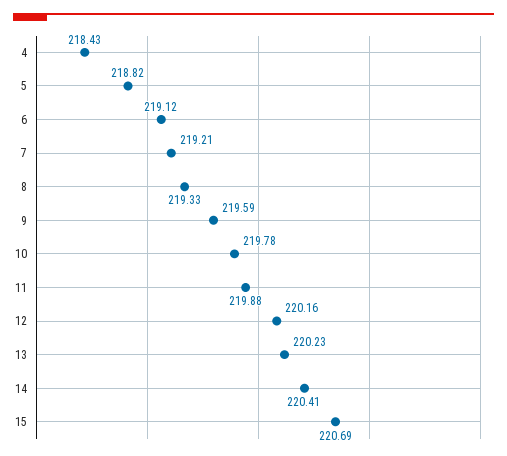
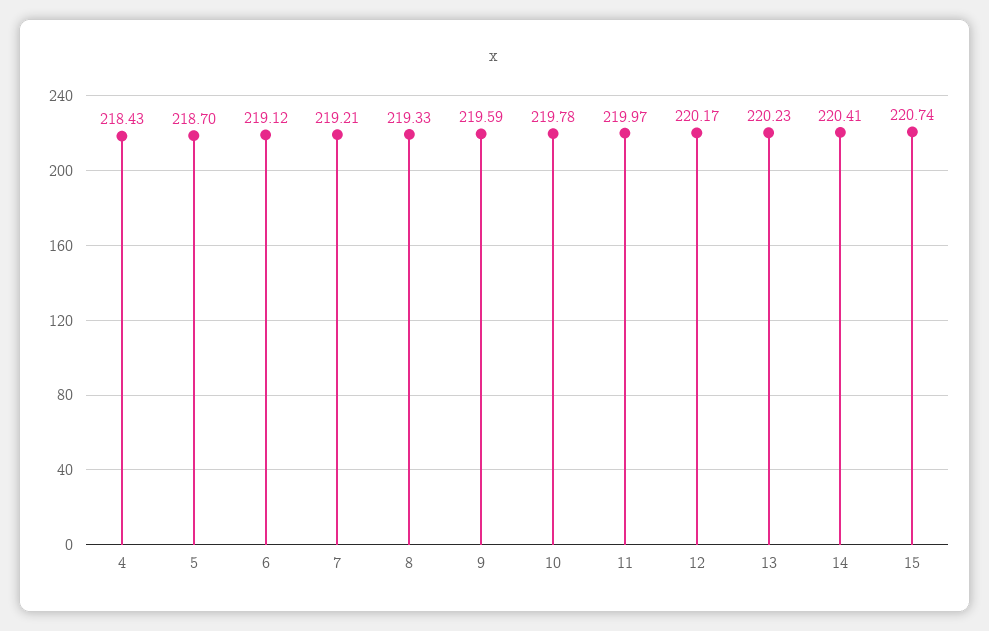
5: 218.82 -> 218.7
11: 219.88 -> 219.97
12: 220.16 -> 220.17
15: 220.69 -> 220.74

